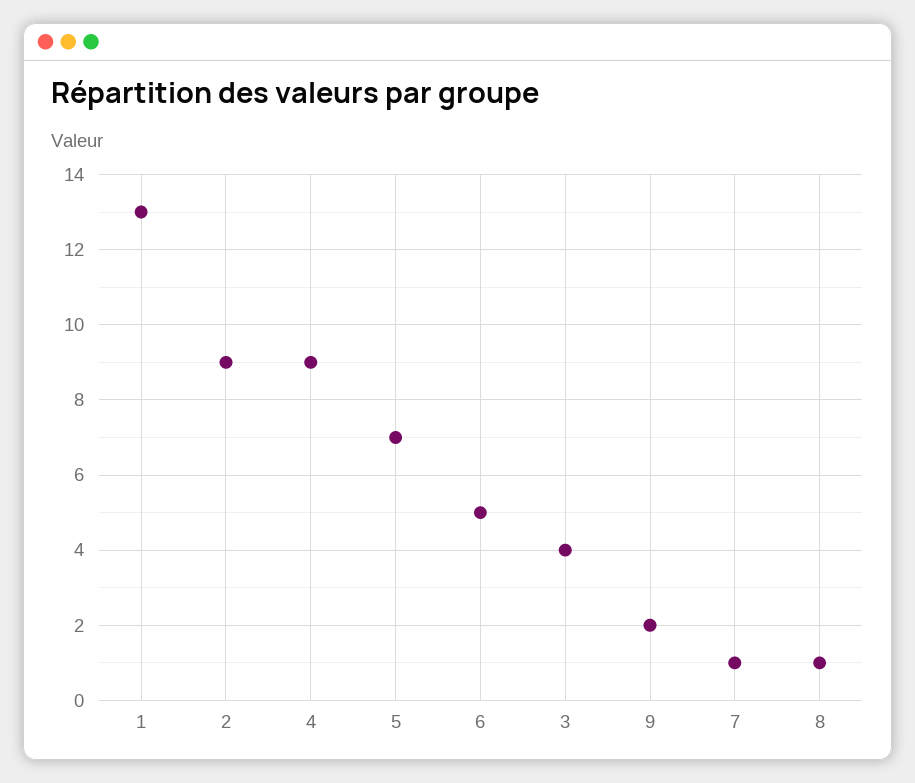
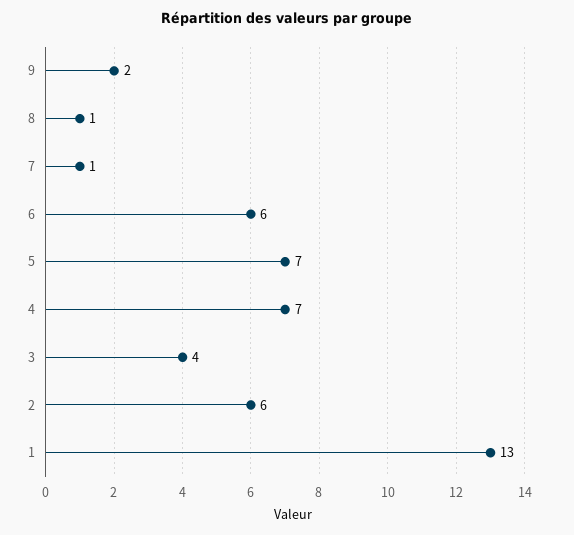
2: 9 -> 6
4: 9 -> 7
6: 5 -> 6

